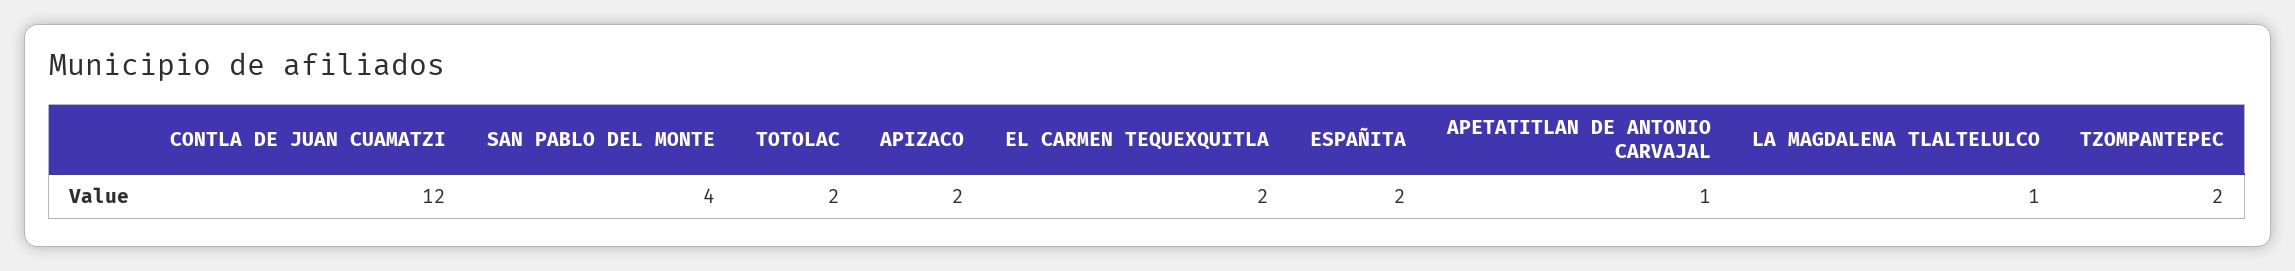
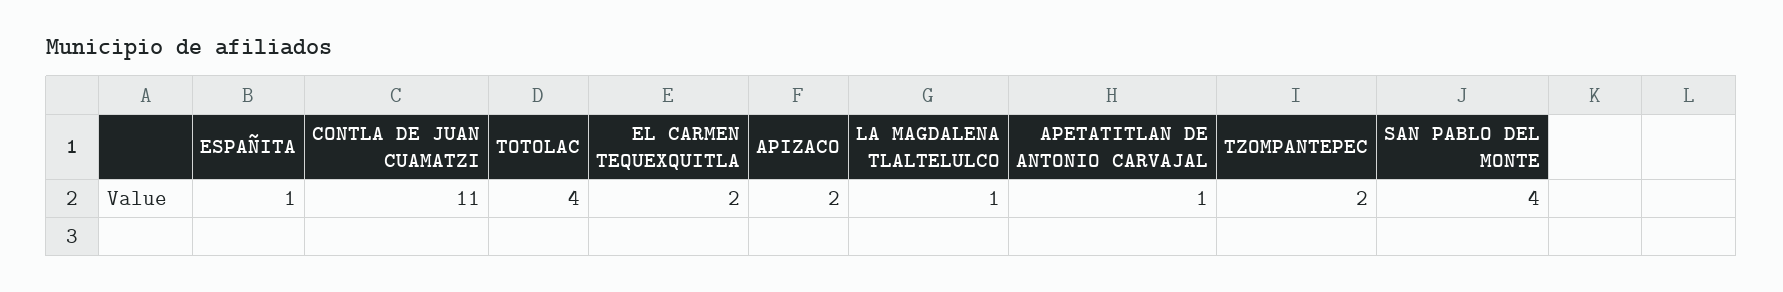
CONTLA DE JUAN CUAMATZI: 12 -> 11
TOTOLAC: 2 -> 4
ESPAÑITA: 2 -> 1

